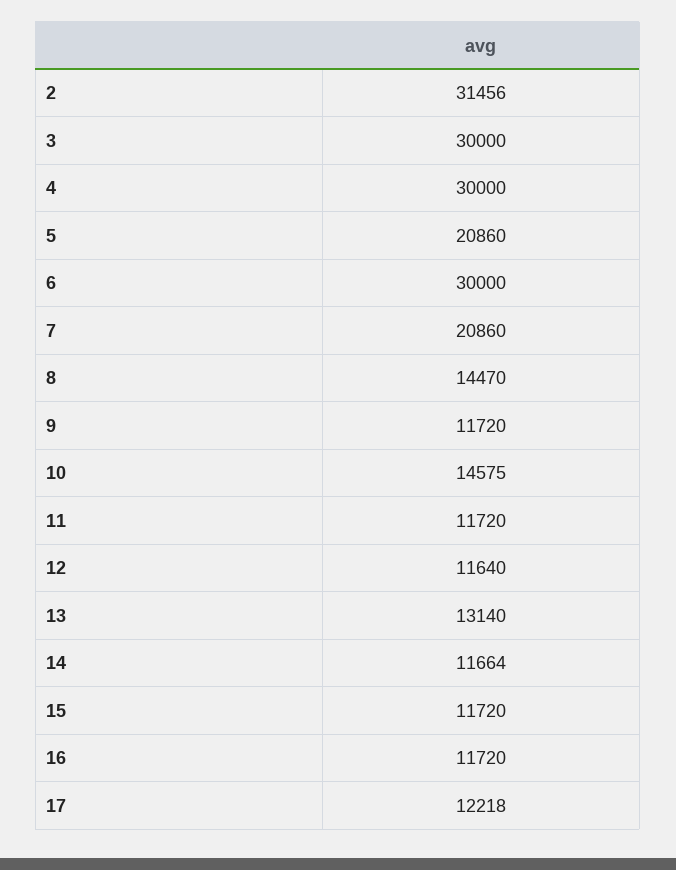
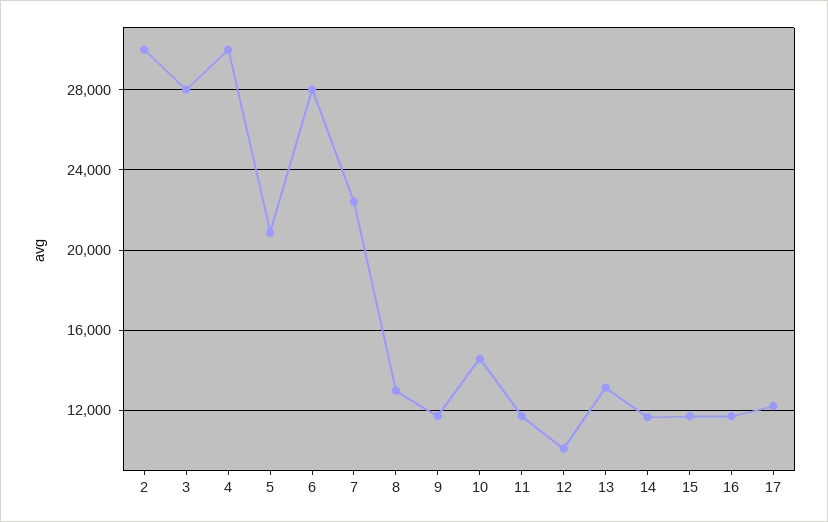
2: 31456 -> 30000
3: 30000 -> 28000
6: 30000 -> 28000
7: 20860 -> 22500
8: 14470 -> 13000
12: 11640 -> 10000

